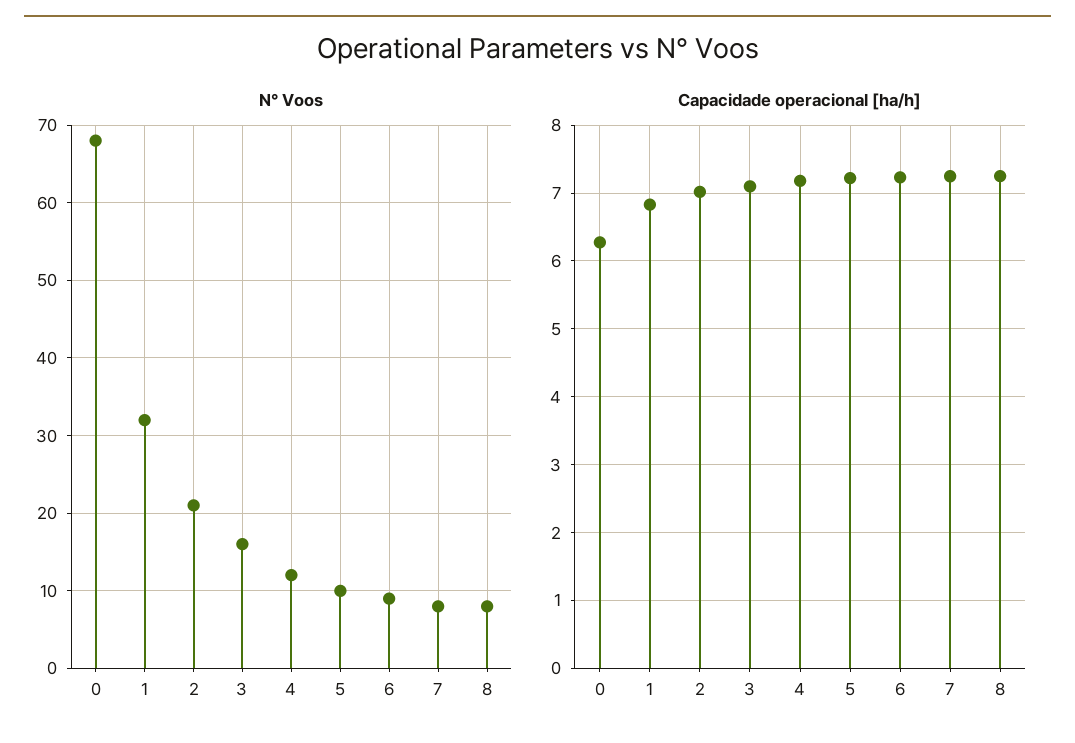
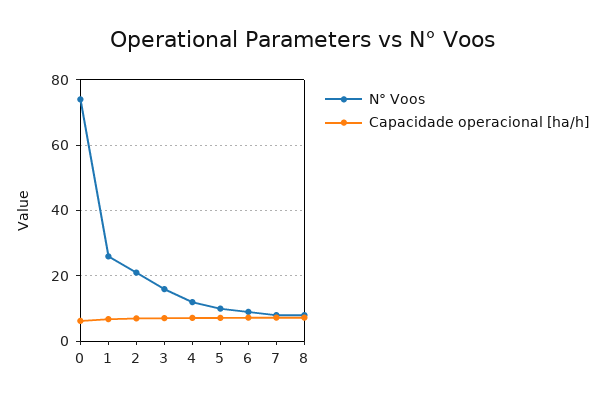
N° Voos, 0: 68 -> 74
N° Voos, 1: 32 -> 26

